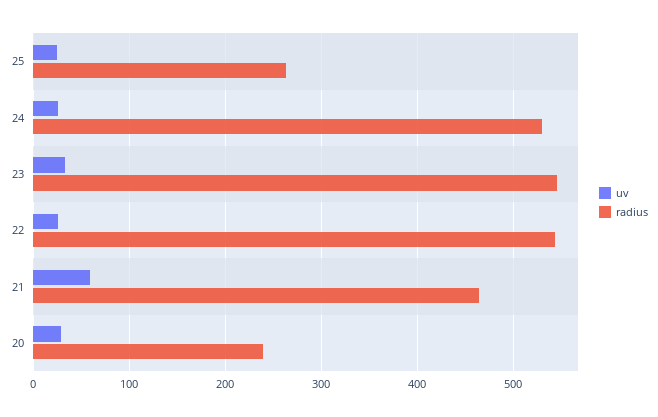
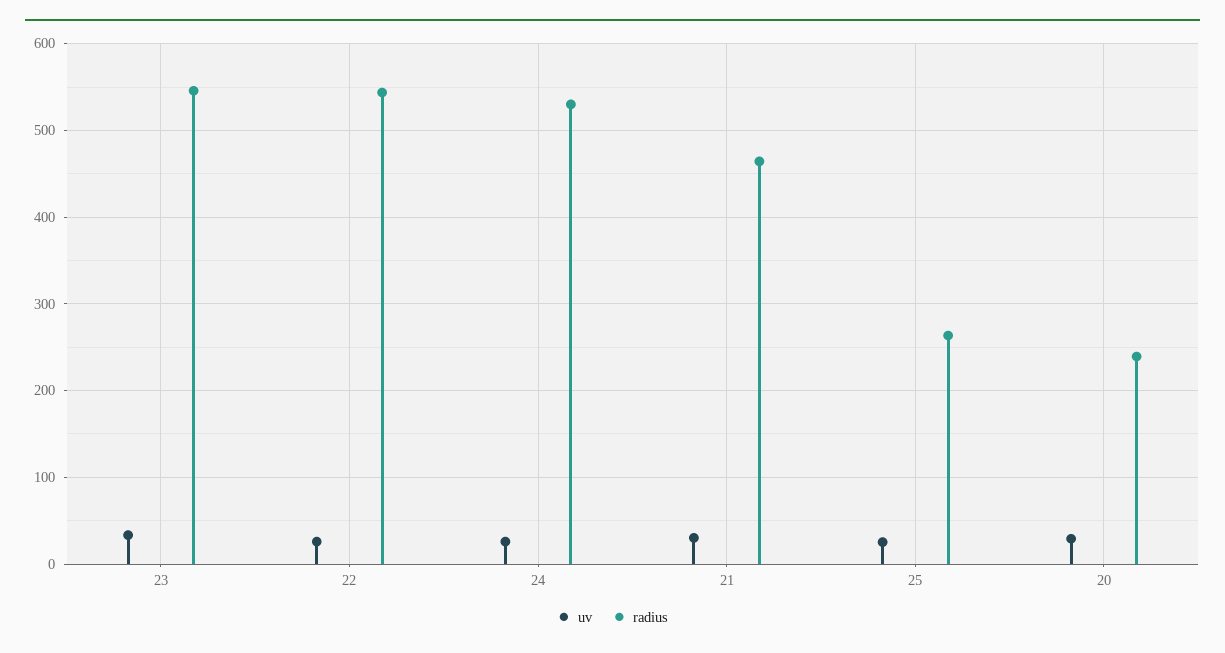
uv, 21: 60 -> 30

